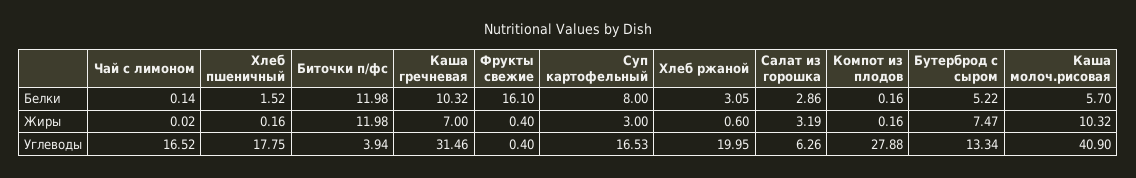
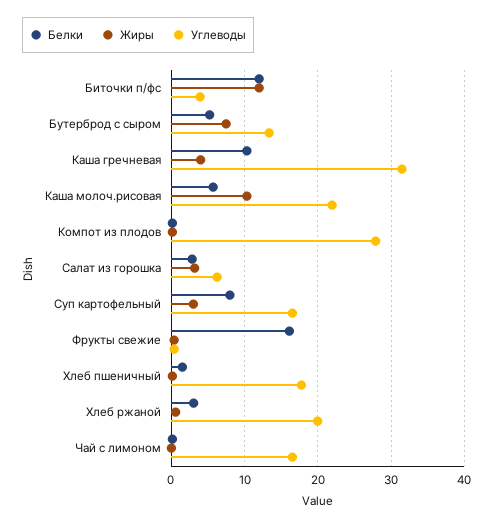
Жиры, Каша гречневая: 7 -> 4
Углеводы, Каша молоч.рисовая: 40.9 -> 22

